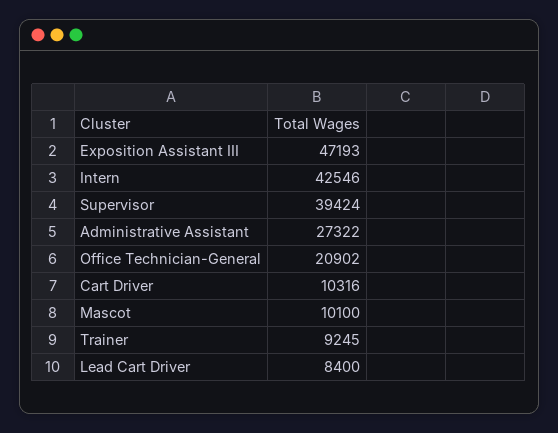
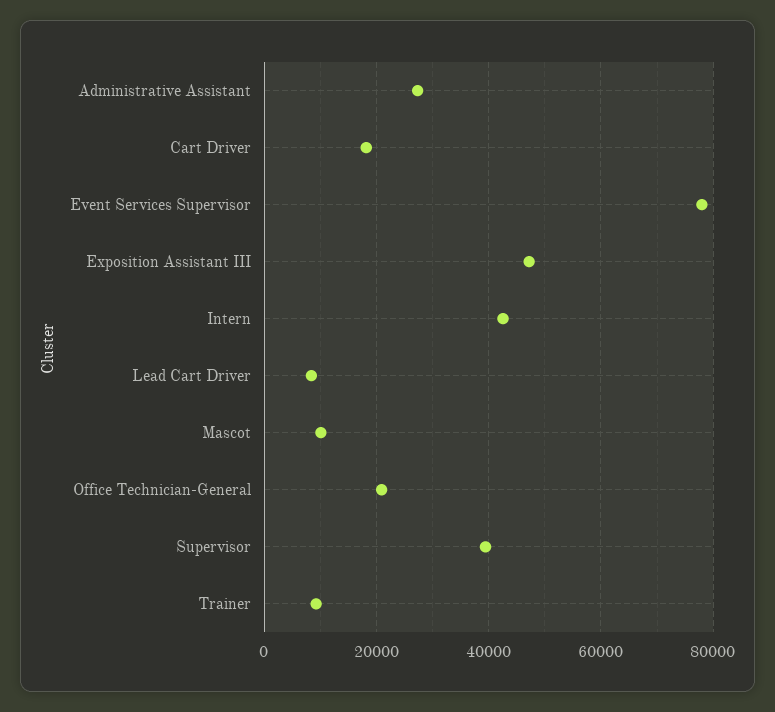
Cart Driver: 10316 -> 18000
Event Services Supervisor: none -> 78000

